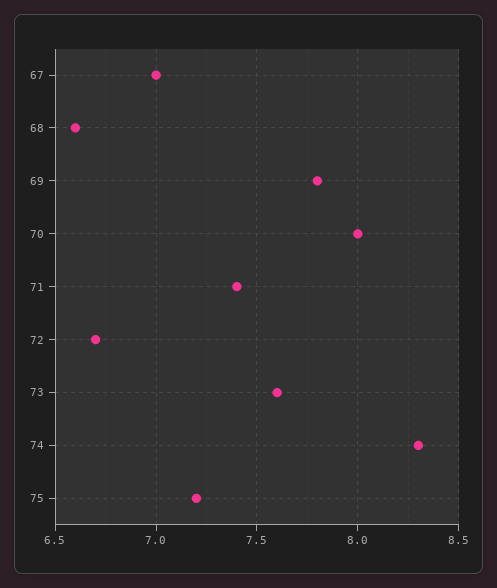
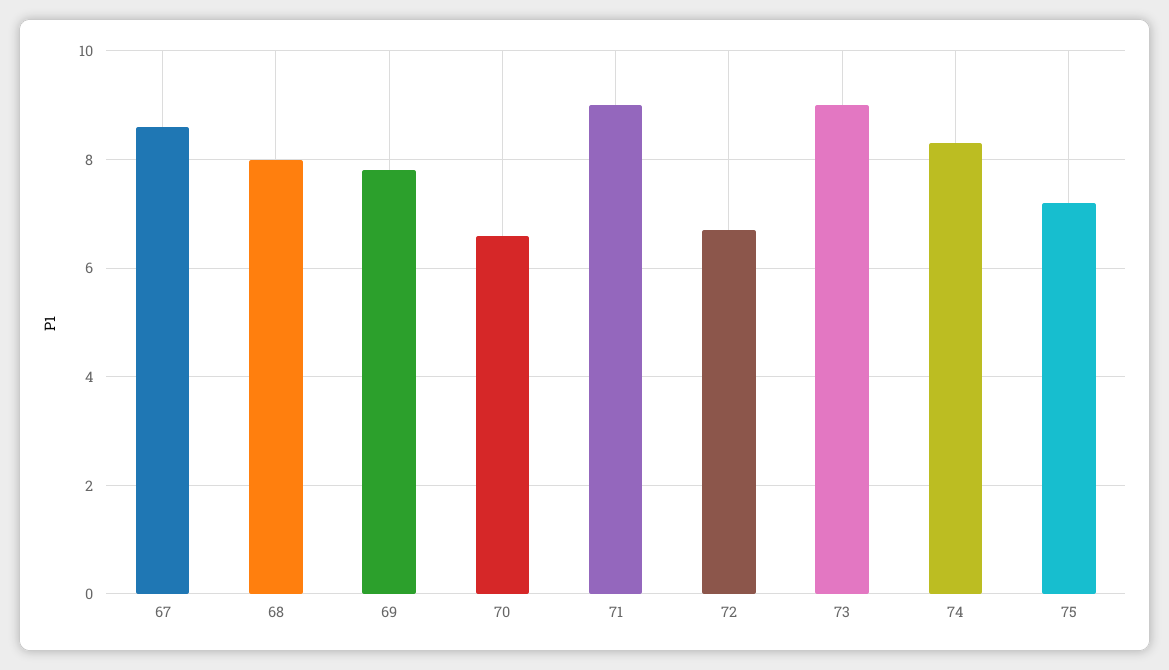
67: 7 -> 8.5
68: 6.6 -> 8
70: 8 -> 6.5
71: 7.4 -> 9
73: 7.6 -> 9

